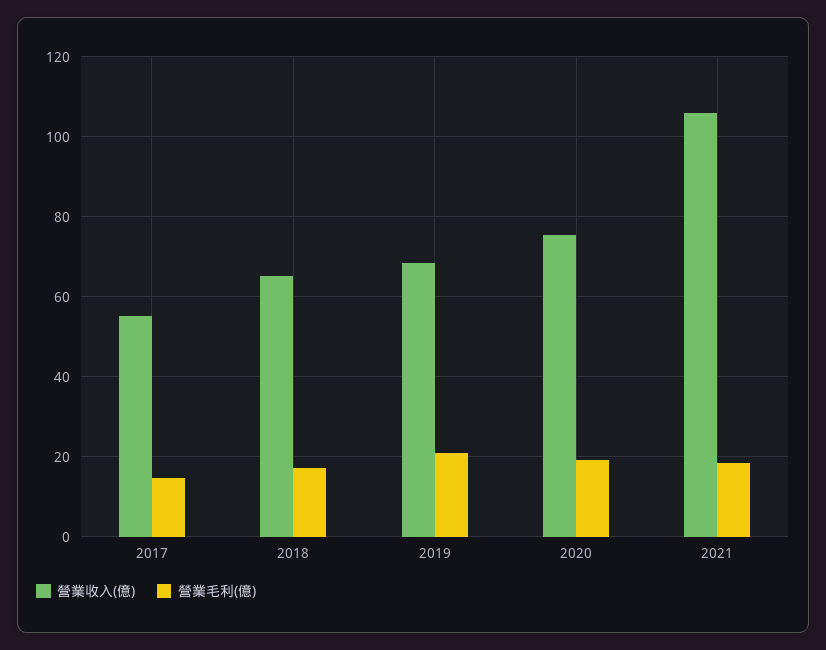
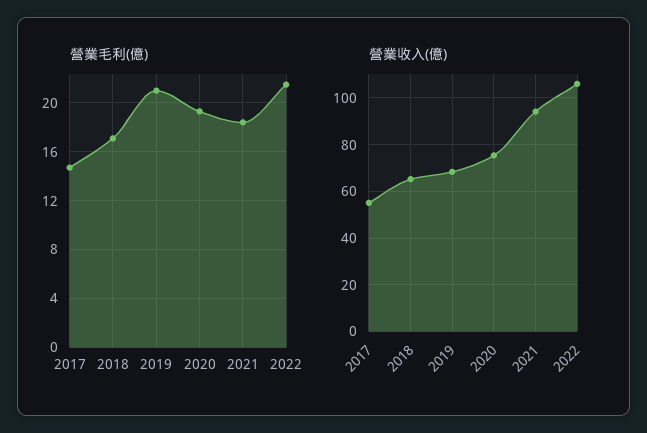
營業收入(億), 2021: 106 -> 95
營業毛利(億), 2022: none -> 21.5
營業收入(億), 2022: none -> 105

